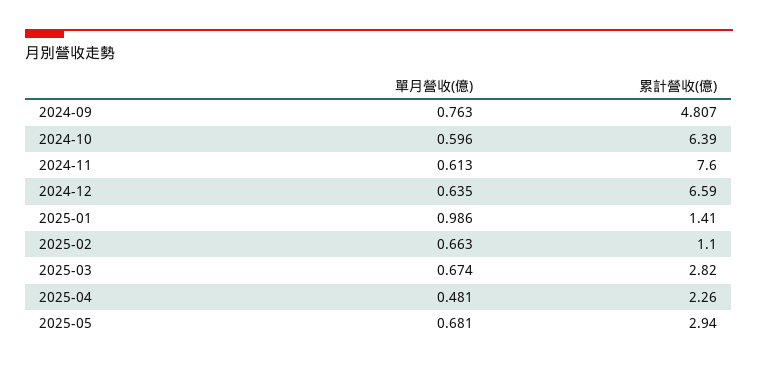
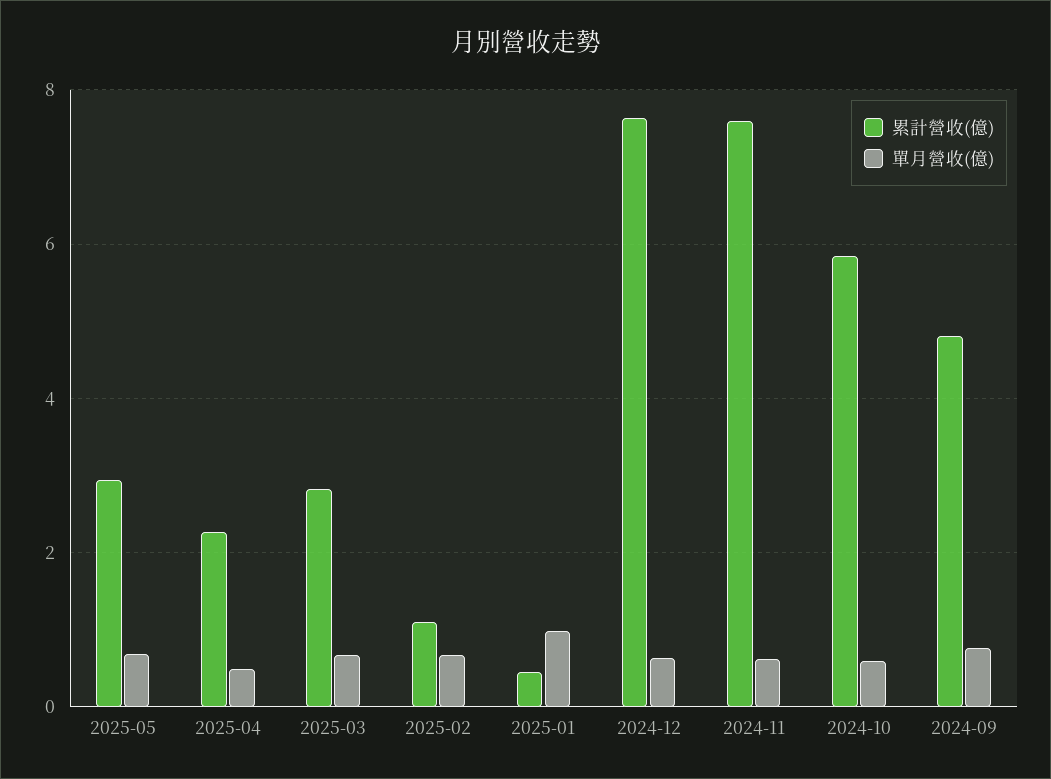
累計營收(億), 2024-10: 6.39 -> 5.8
累計營收(億), 2024-12: 6.59 -> 7.6
累計營收(億), 2025-01: 1.41 -> 0.4

